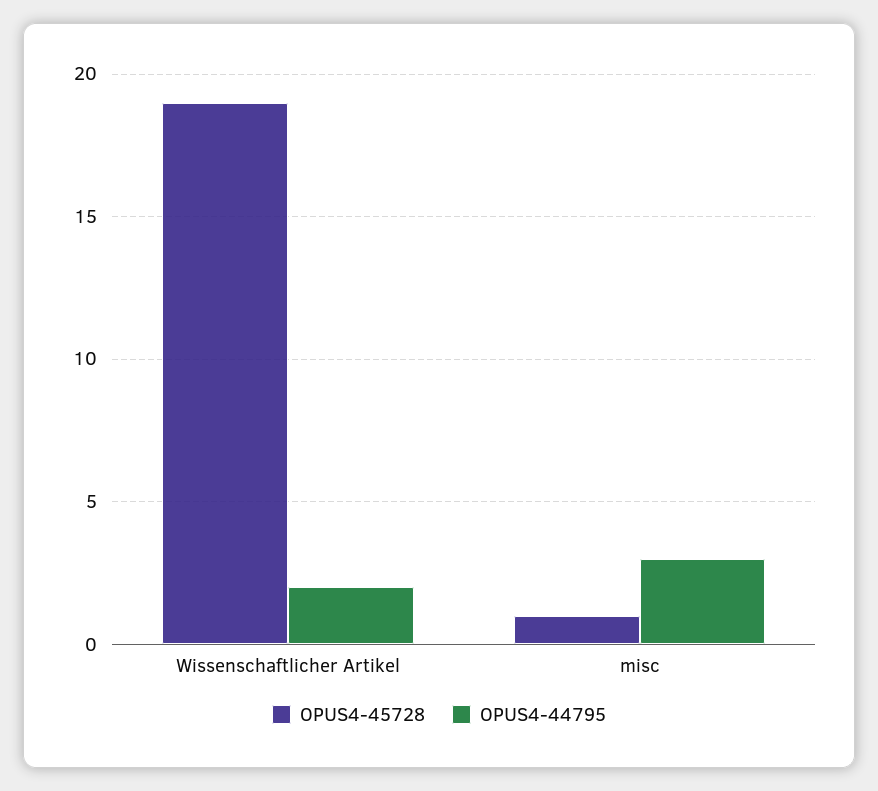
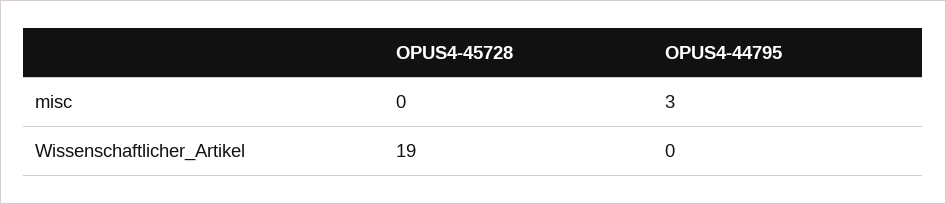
OPUS4-44795, Wissenschaftlicher Artikel: 2 -> 0
OPUS4-45728, misc: 1 -> 0

